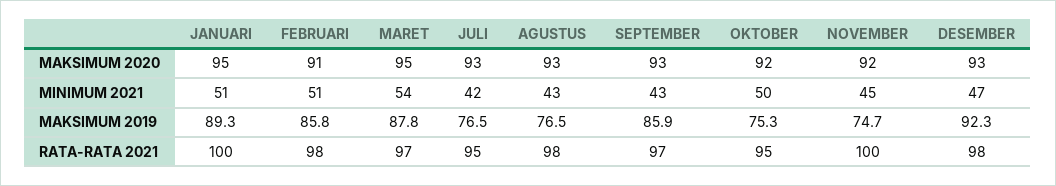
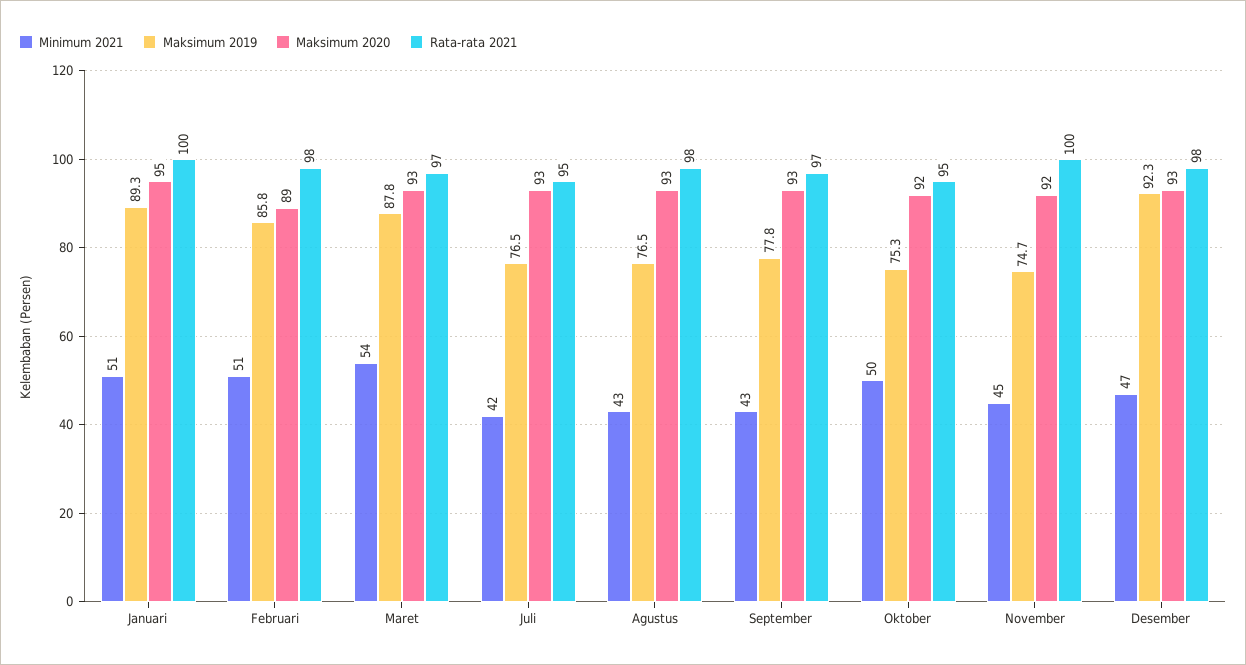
MAKSIMUM 2020, FEBRUARI: 91 -> 89
MAKSIMUM 2020, MARET: 95 -> 93
MAKSIMUM 2019, SEPTEMBER: 85.9 -> 77.8

